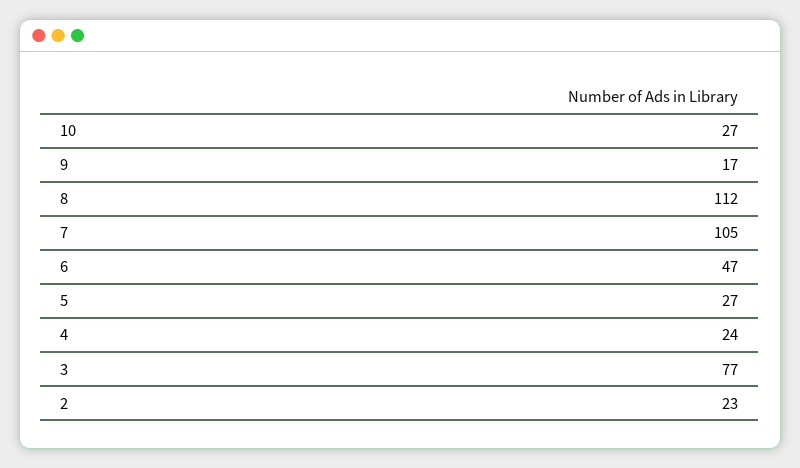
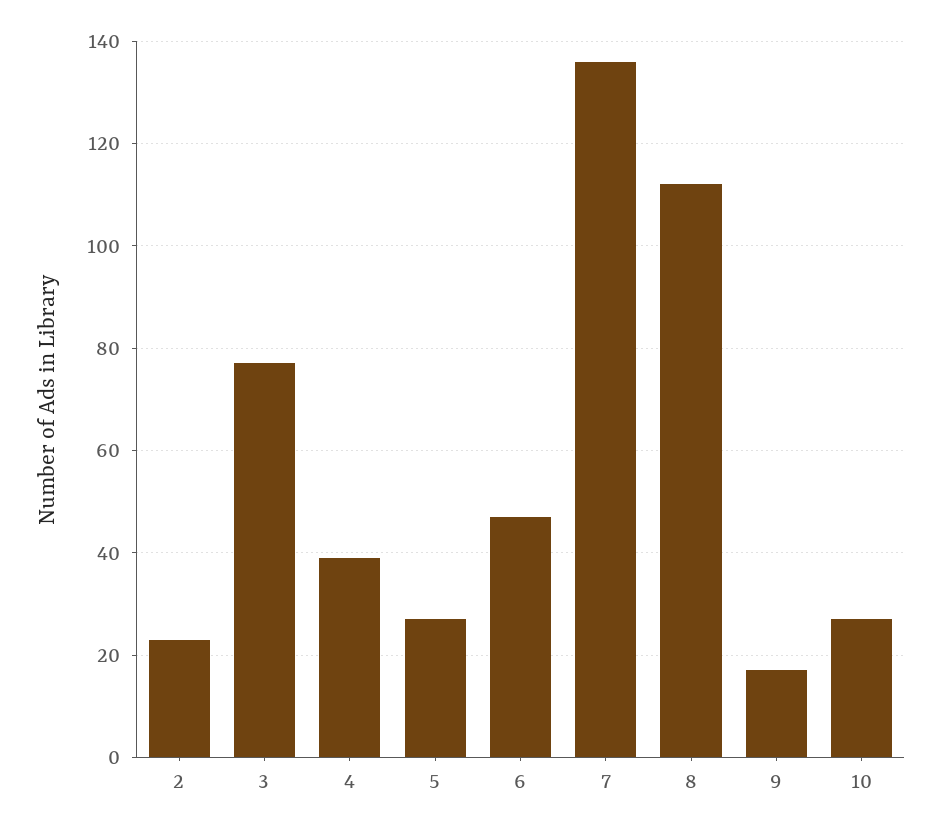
7: 105 -> 135
4: 24 -> 40

